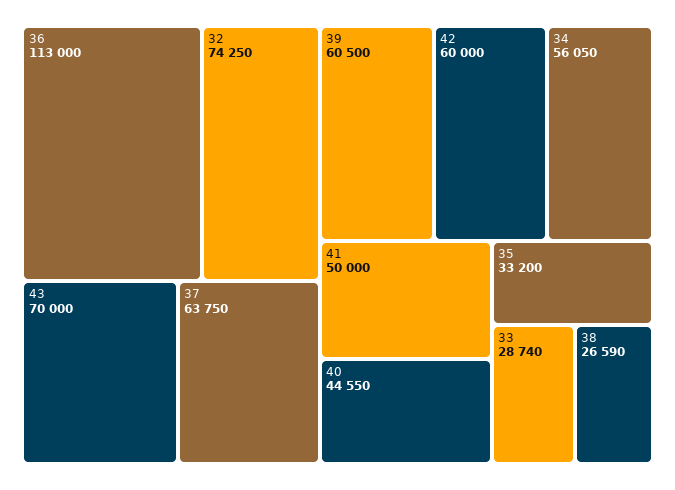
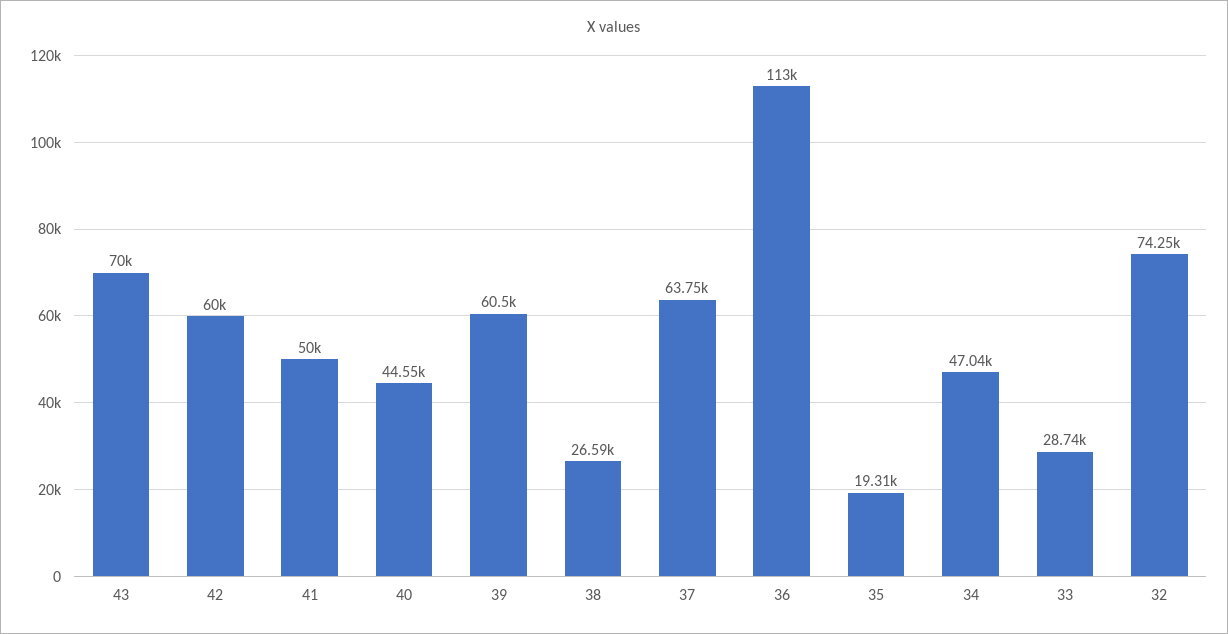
34: 56050 -> 47040
35: 33200 -> 19310

